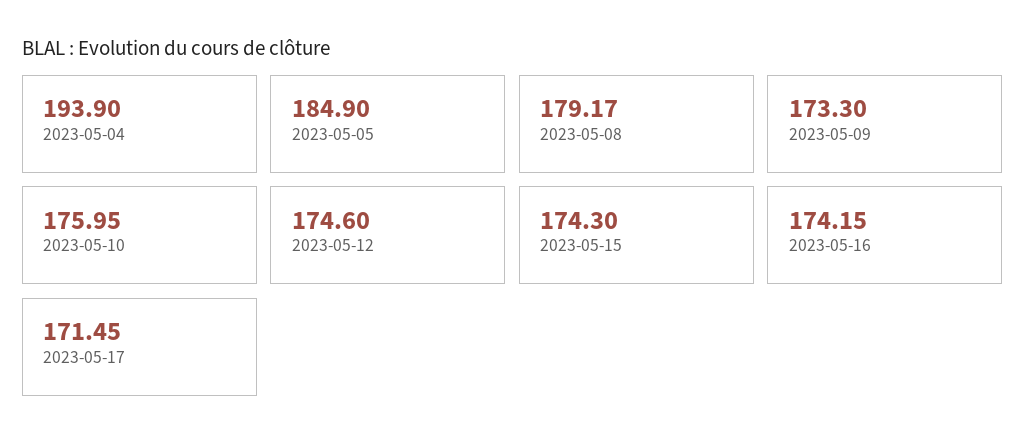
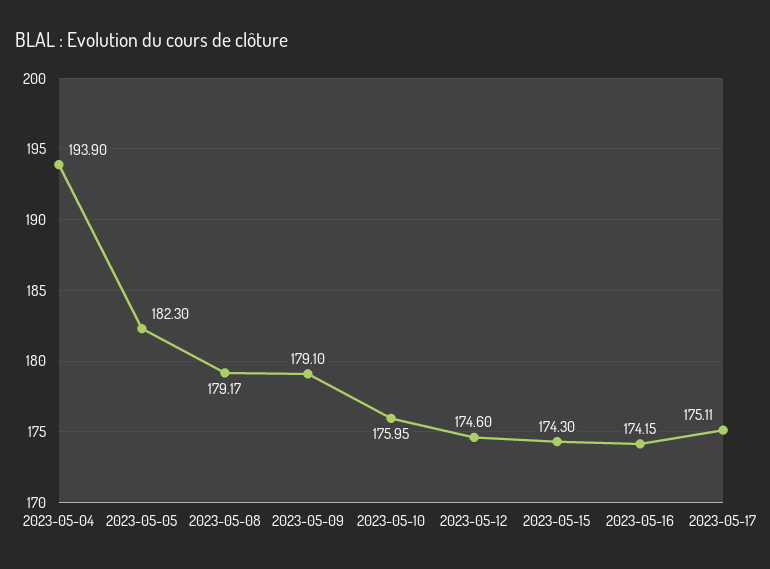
2023-05-05: 184.9 -> 182.3
2023-05-09: 173.3 -> 179.1
2023-05-17: 171.45 -> 175.11

